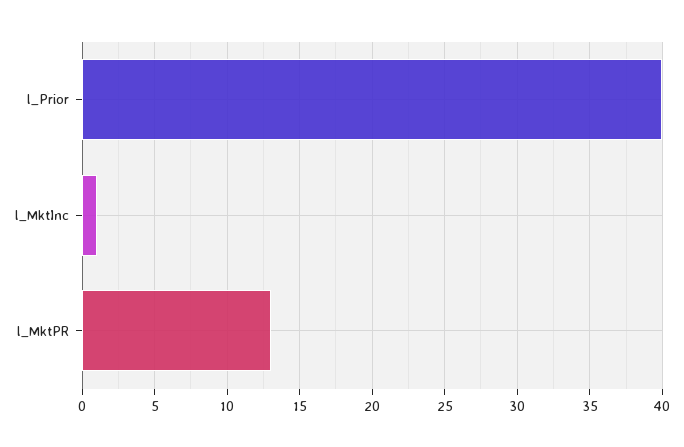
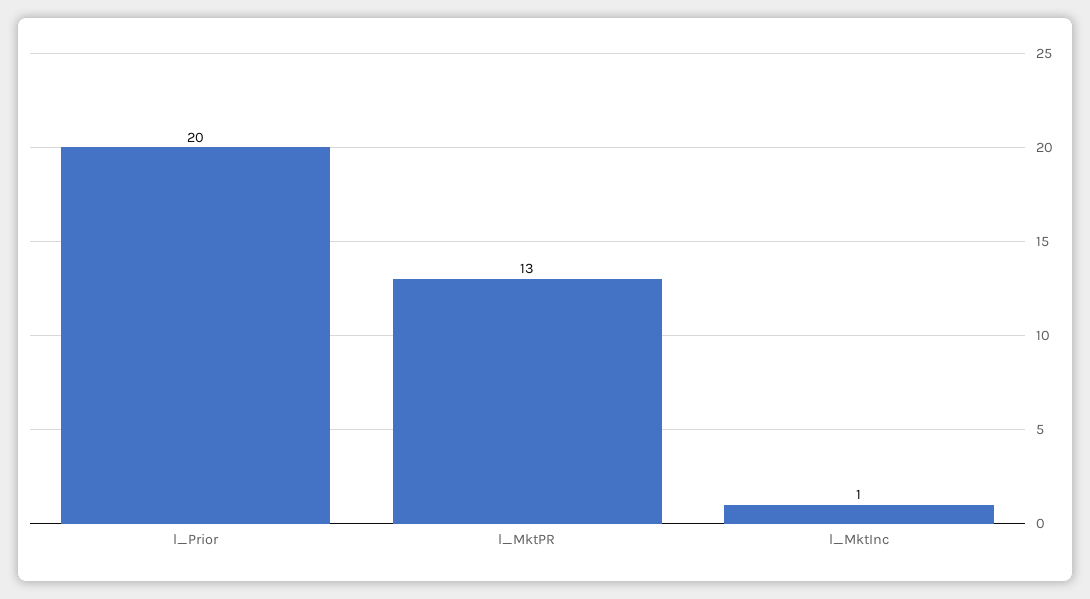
l_Prior: 40 -> 20

